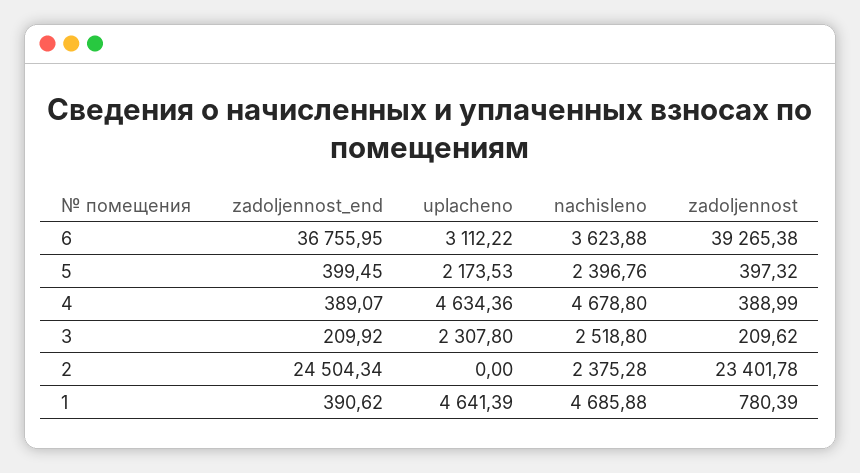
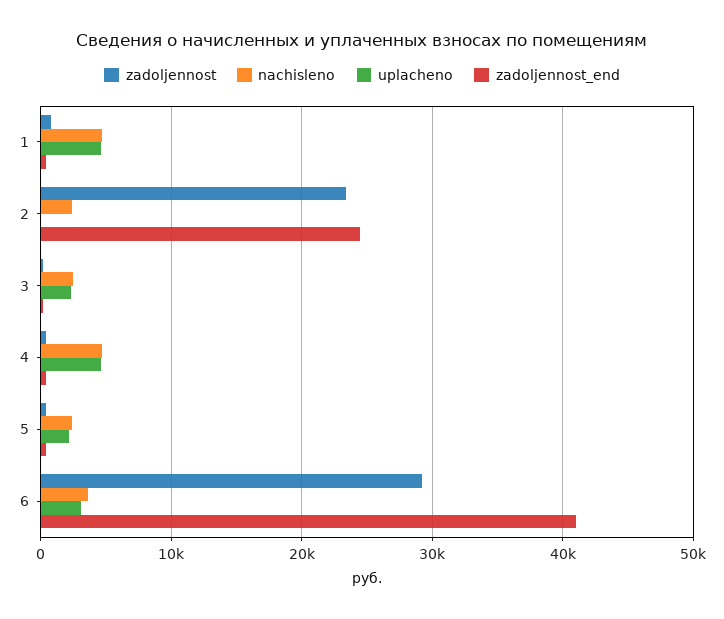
zadoljennost_end, 6: 36755.95 -> 41000
zadoljennost, 6: 39265.38 -> 29000

